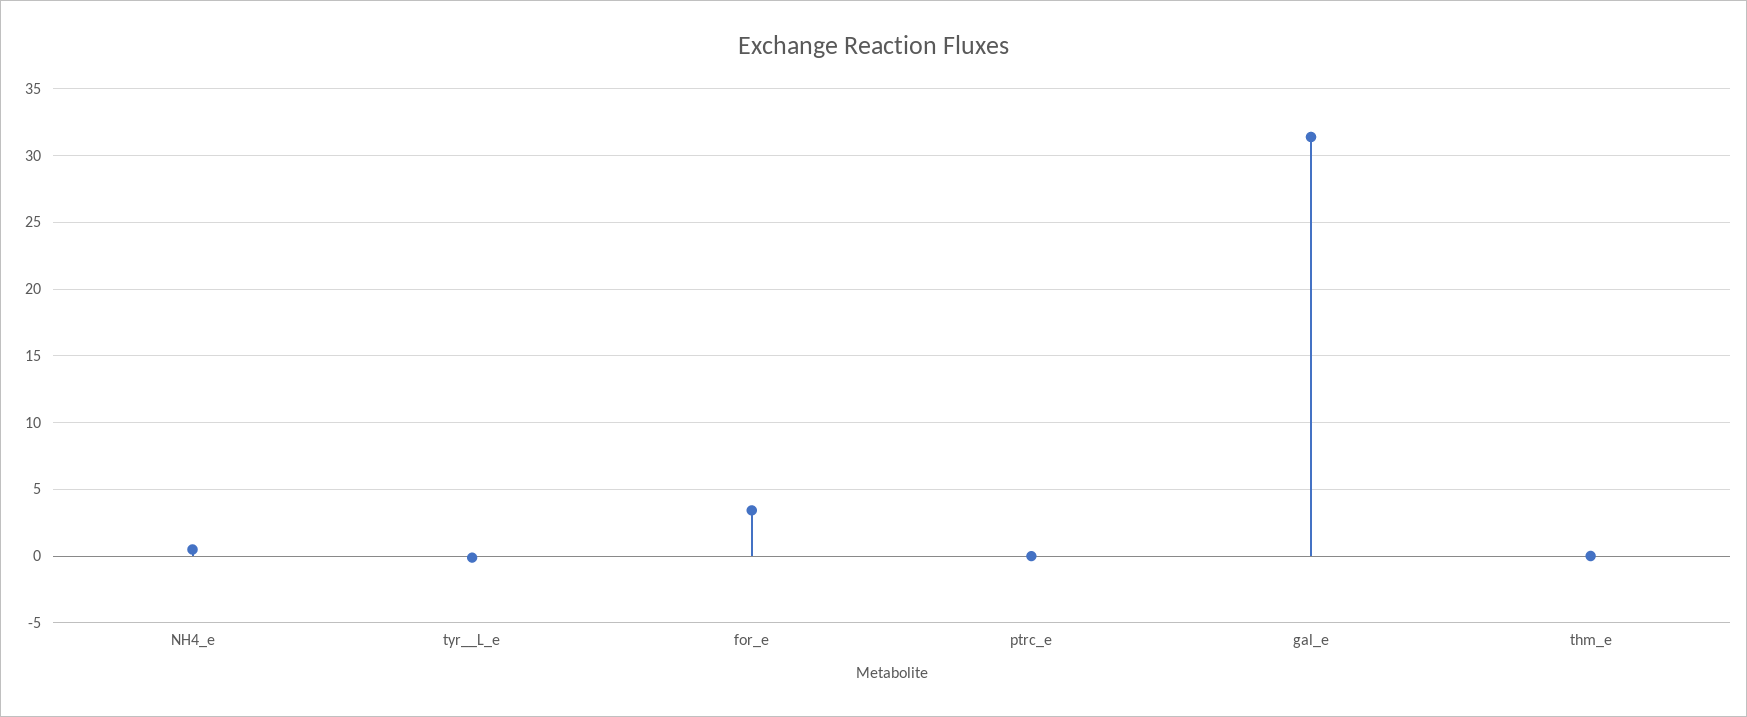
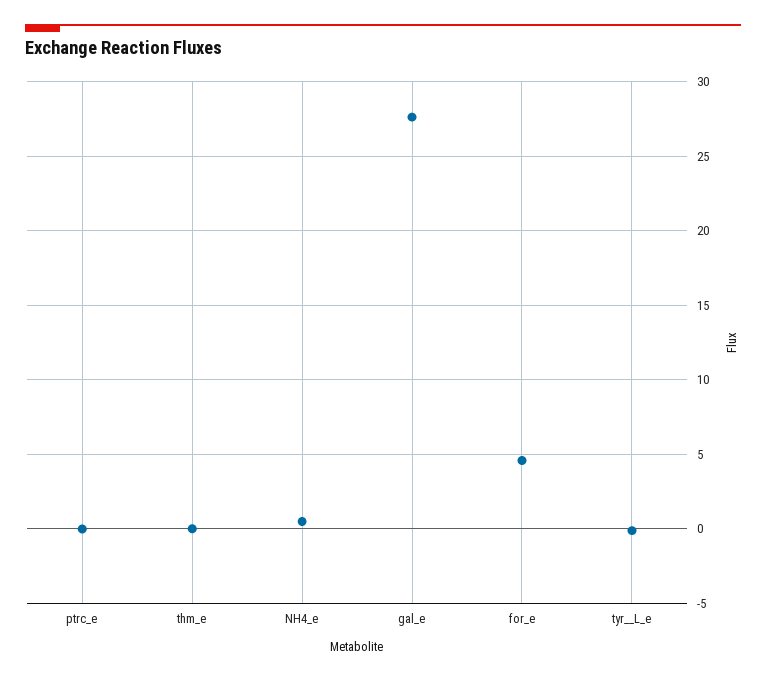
for_e: 3.5 -> 4.5
gal_e: 31.5 -> 27.5

